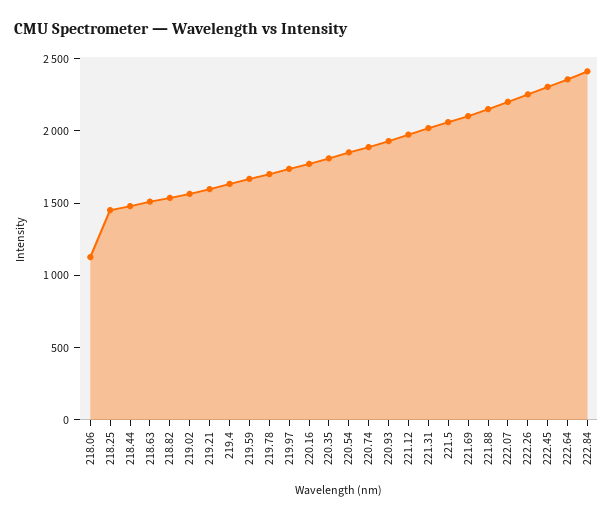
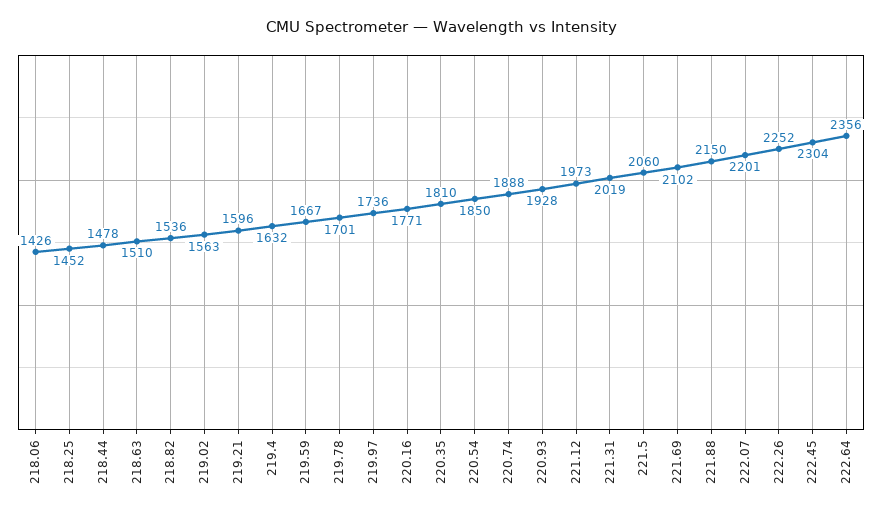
218.06: 1100 -> 1426
222.84: 2400 -> none

